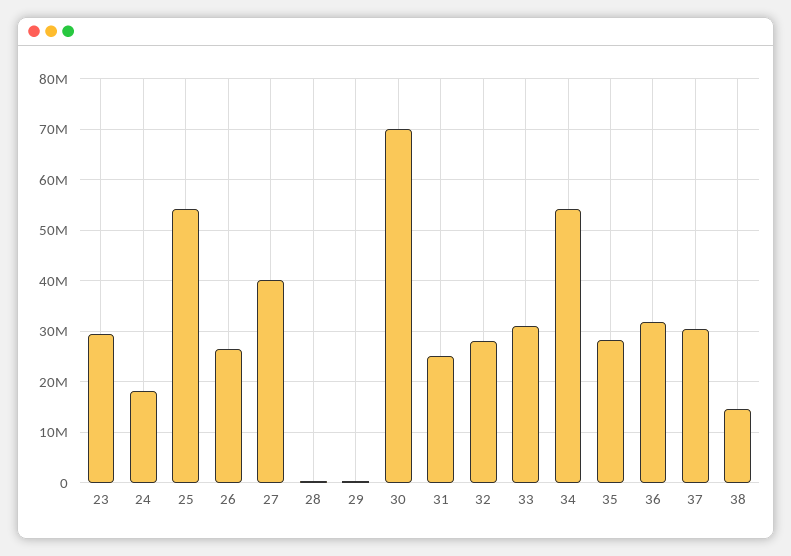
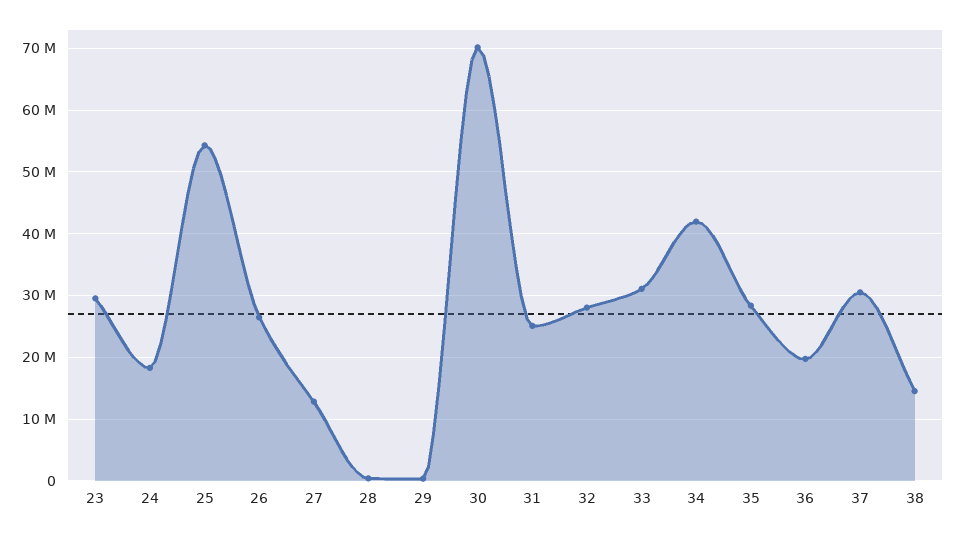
27: 40000000 -> 13000000
34: 54000000 -> 42000000
36: 32000000 -> 20000000

